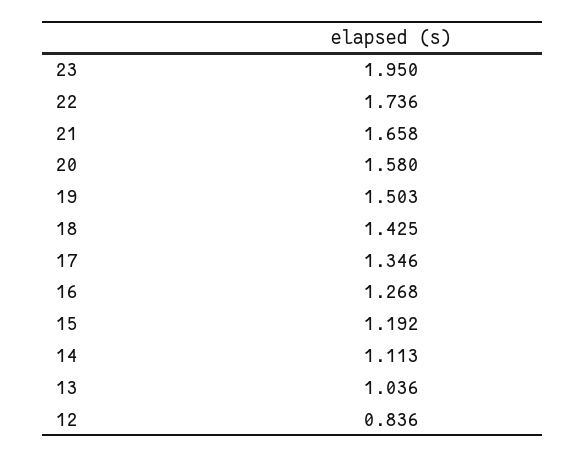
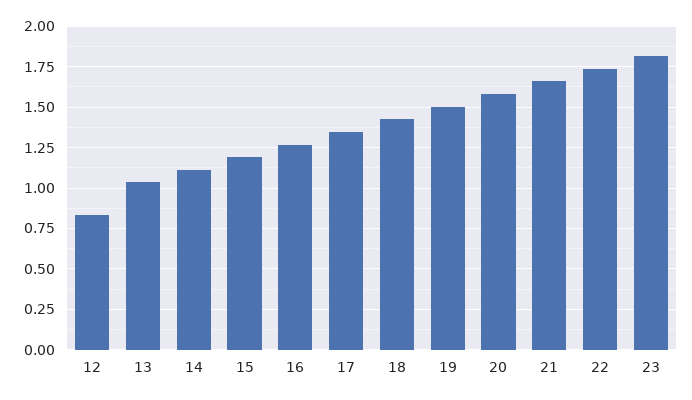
23: 1.95 -> 1.8

